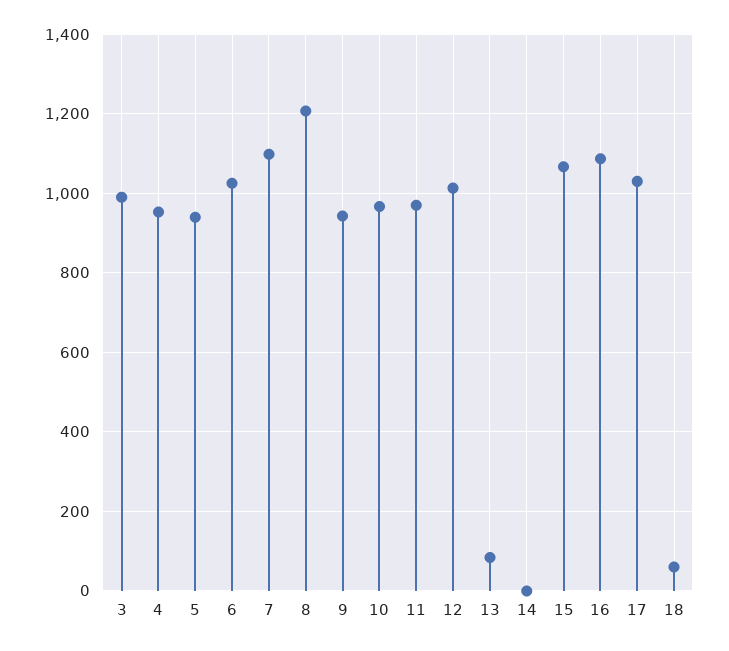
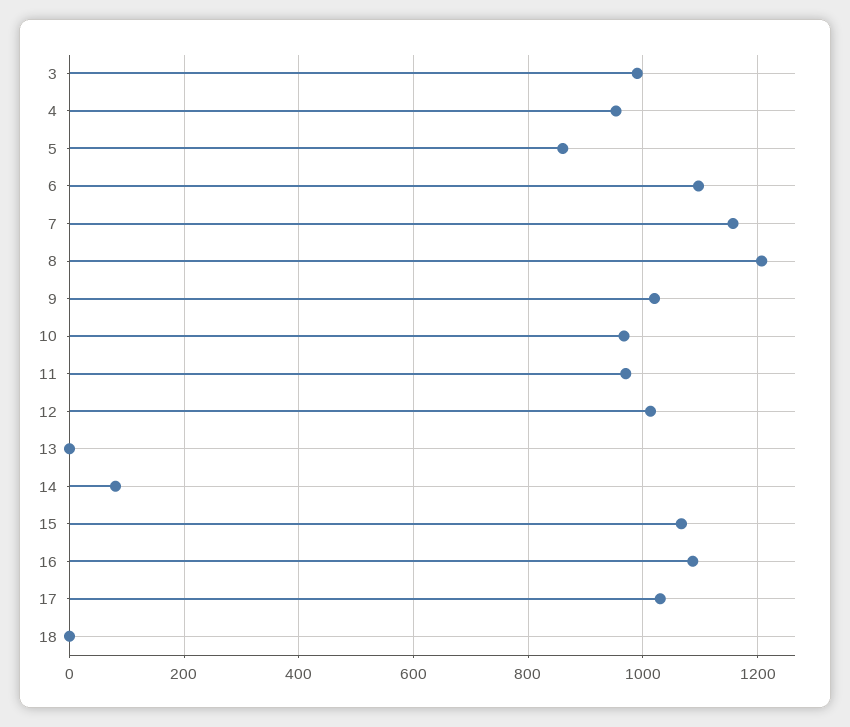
5: 940 -> 860
6: 1020 -> 1100
7: 1100 -> 1160
9: 940 -> 1020
13: 80 -> 0
14: 0 -> 80
18: 60 -> 0

